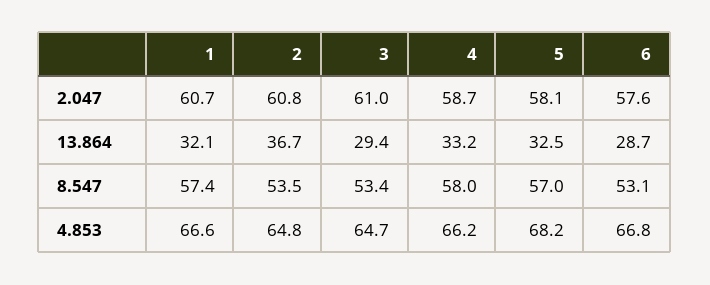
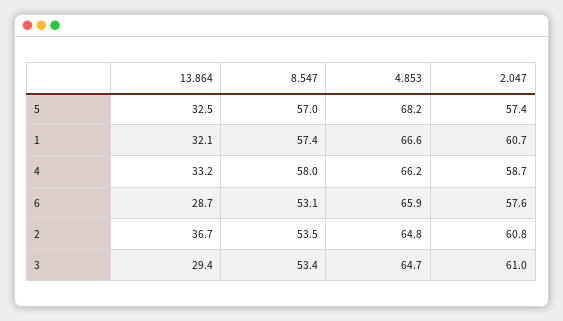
5, 2.047: 58.1 -> 57.4
6, 4.853: 66.8 -> 65.9

